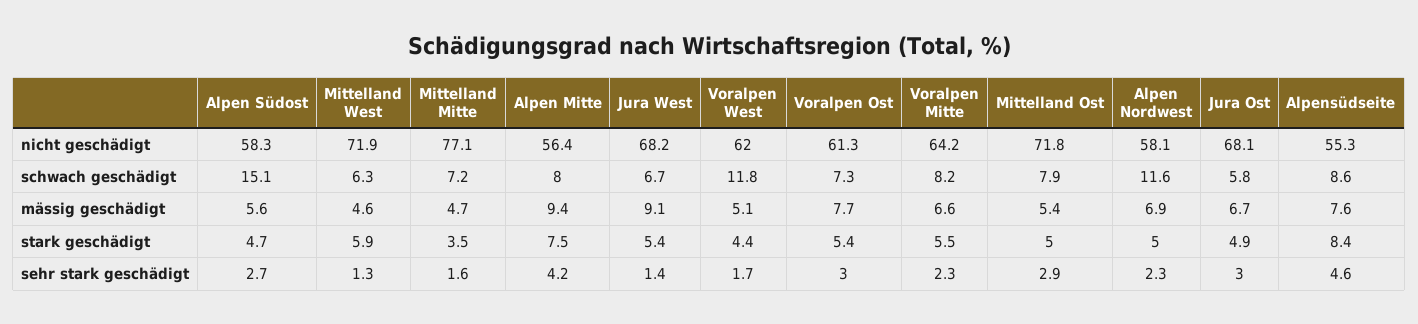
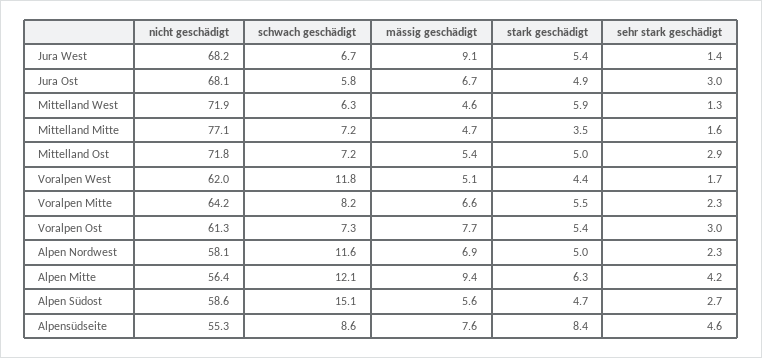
Alpen Südost, nicht geschädigt: 58.3 -> 58.6
Alpen Mitte, schwach geschädigt: 8 -> 12.1
Mittelland Ost, schwach geschädigt: 7.9 -> 7.2
Alpen Mitte, stark geschädigt: 7.5 -> 6.3

